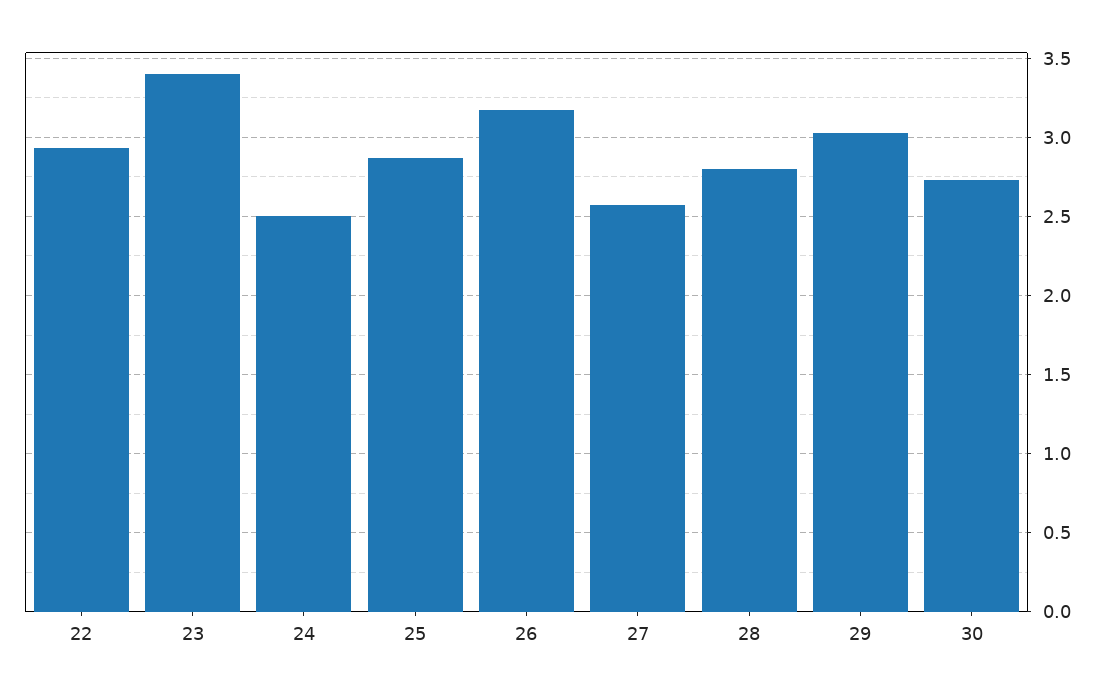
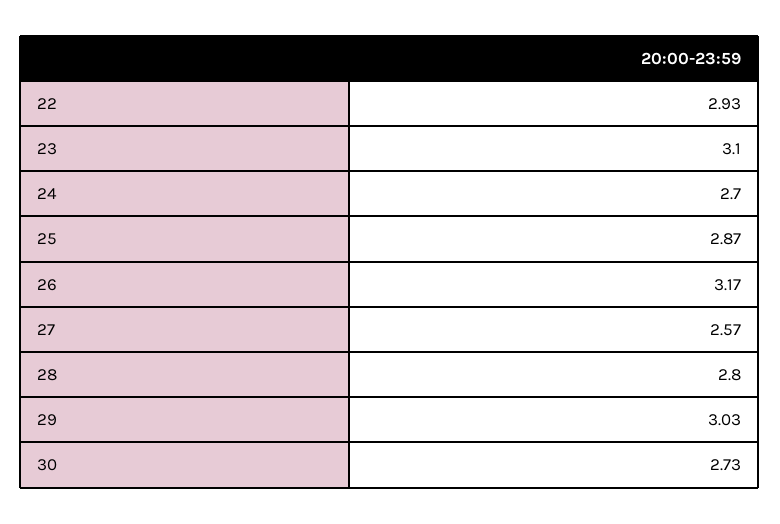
23: 3.4 -> 3.1
24: 2.5 -> 2.7

